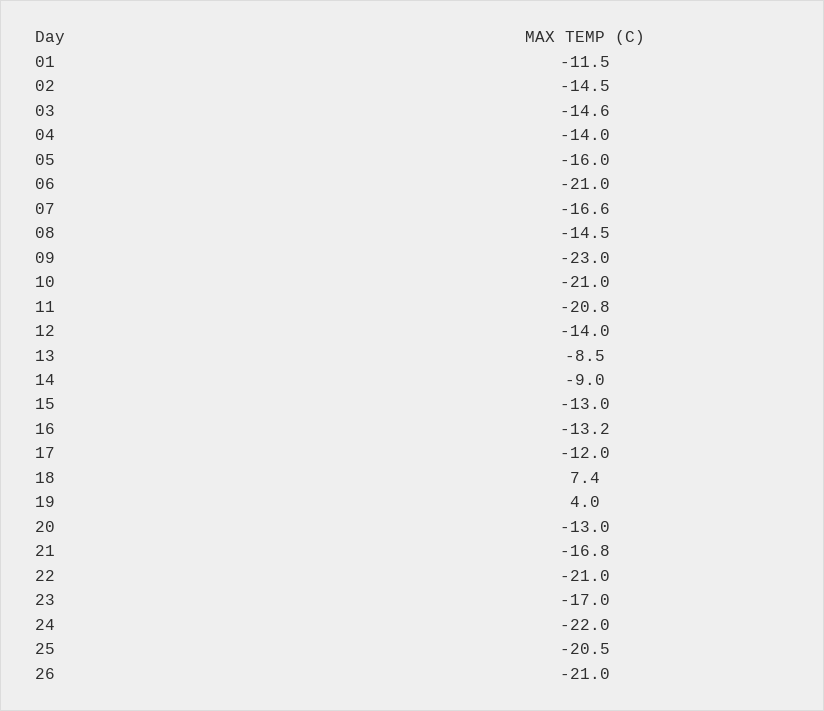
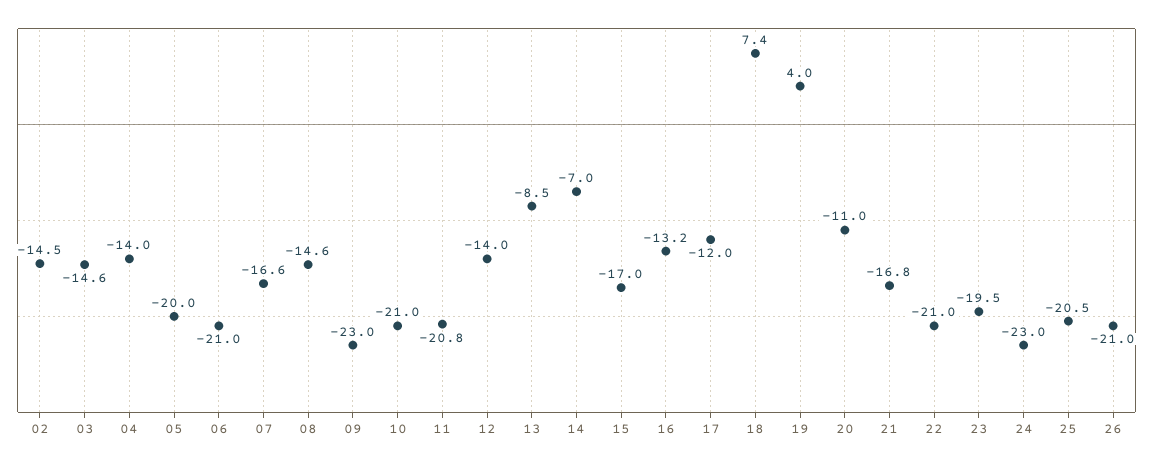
01: -11.5 -> none
05: -16 -> -20
08: -14.5 -> -14.6
14: -9 -> -7
15: -13 -> -17
20: -13 -> -11
23: -17 -> -19.5
24: -22 -> -23

